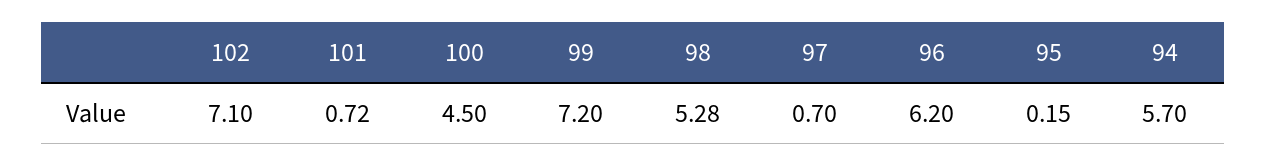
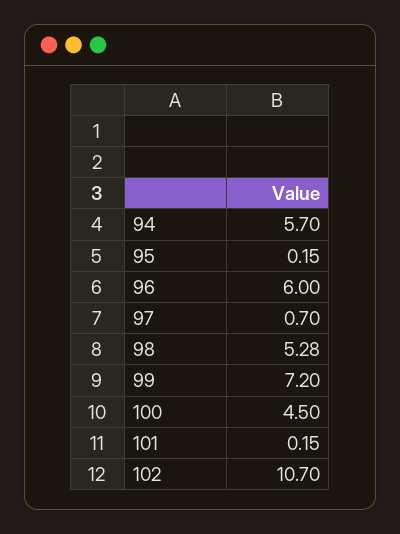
102: 7.1 -> 10.7
101: 0.72 -> 0.15
96: 6.2 -> 6

